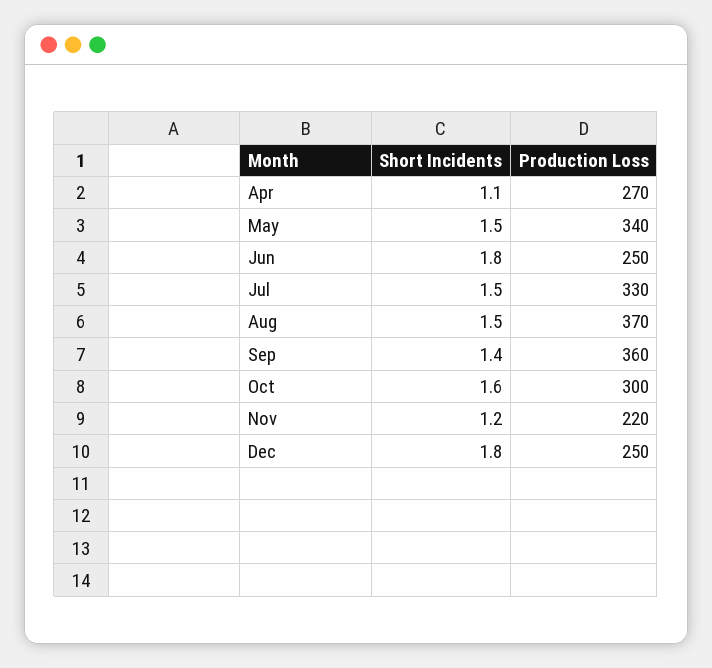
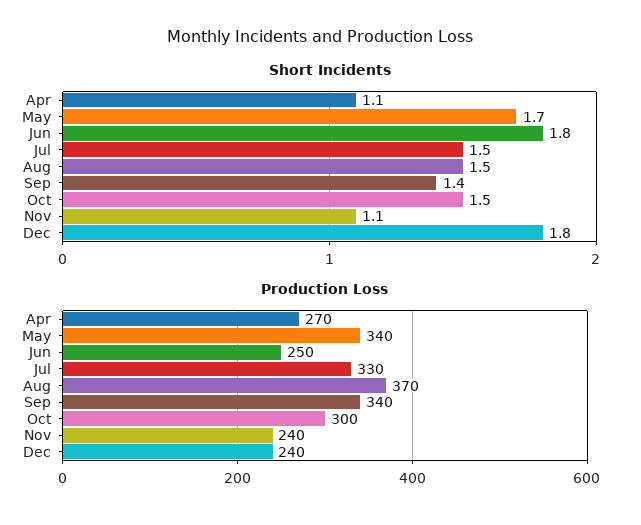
Short Incidents, May: 1.5 -> 1.7
Production Loss, Sep: 360 -> 340
Short Incidents, Oct: 1.6 -> 1.5
Short Incidents, Nov: 1.2 -> 1.1
Production Loss, Nov: 220 -> 240
Production Loss, Dec: 250 -> 240

